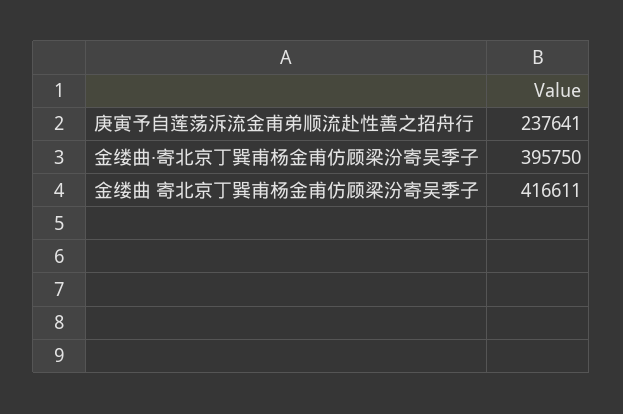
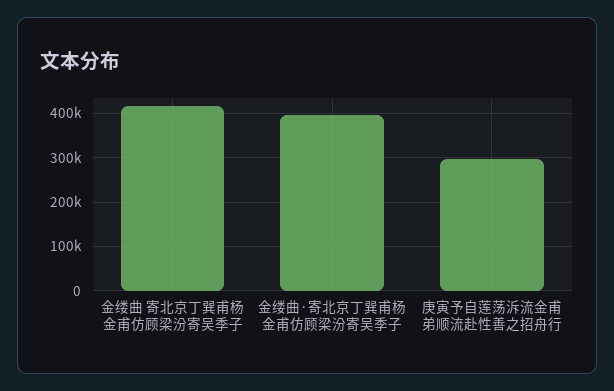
庚寅予自莲荡泝流金甫弟顺流赴性善之招舟行: 237641 -> 300000

